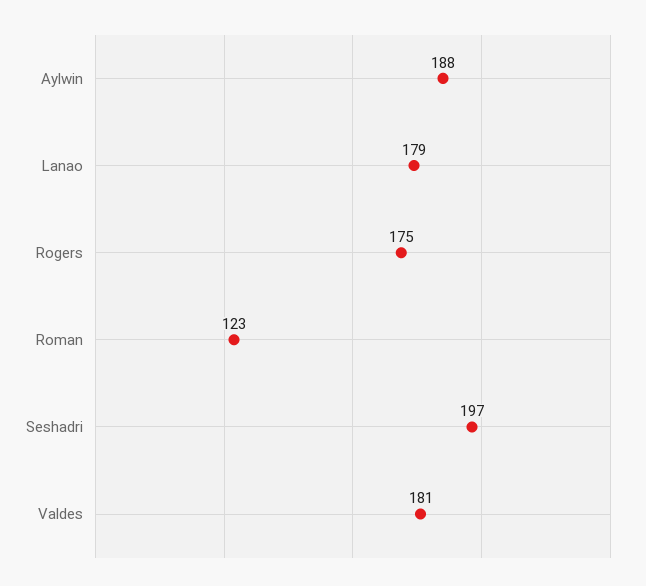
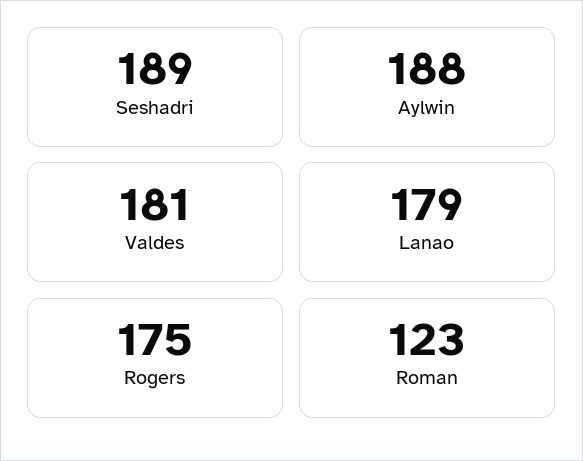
Seshadri: 197 -> 189

